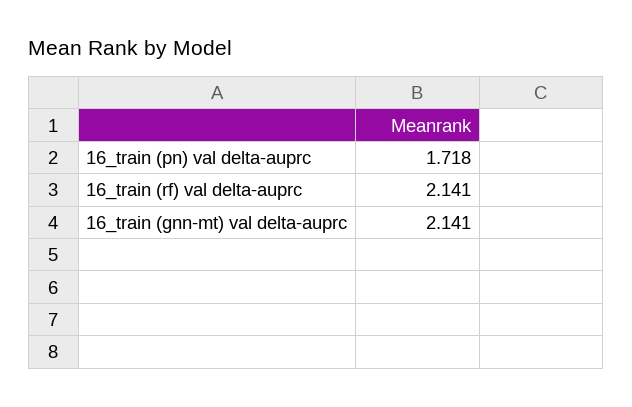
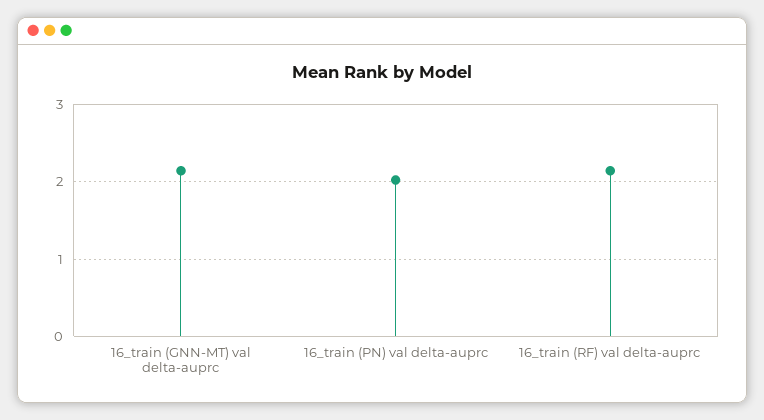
16_train (pn) val delta-auprc: 1.718 -> 2

